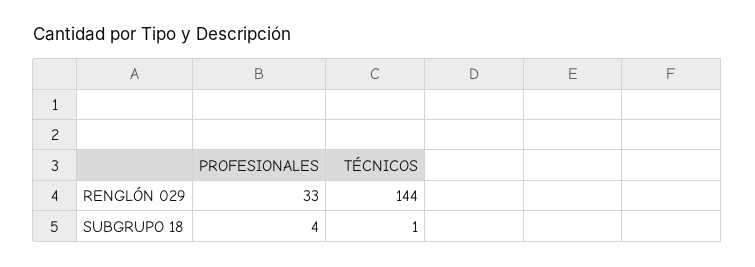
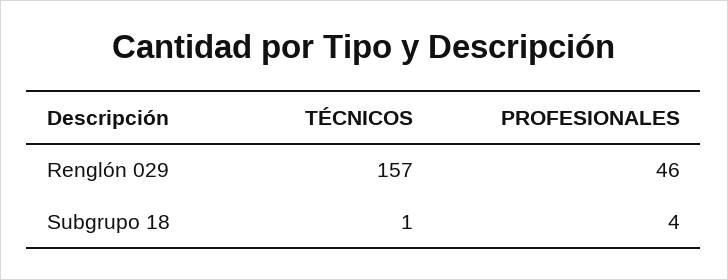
PROFESIONALES, RENGLÓN 029: 33 -> 46
TÉCNICOS, RENGLÓN 029: 144 -> 157

